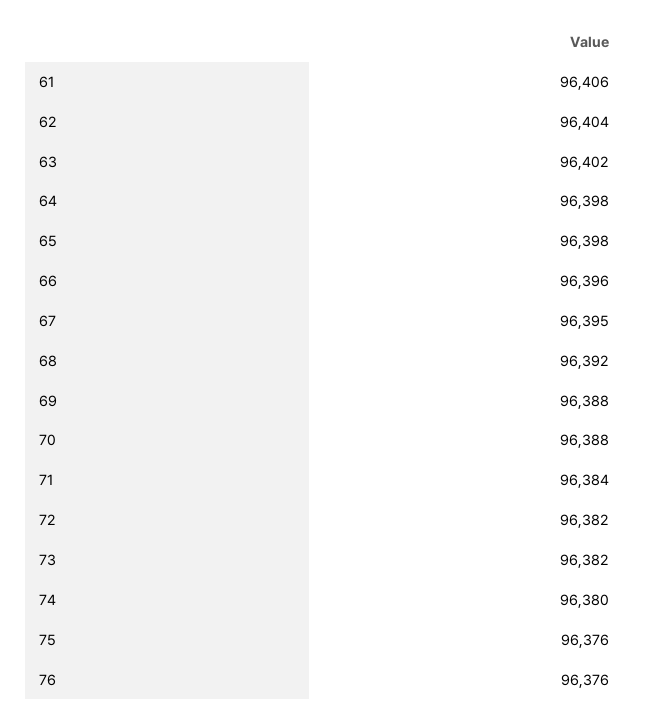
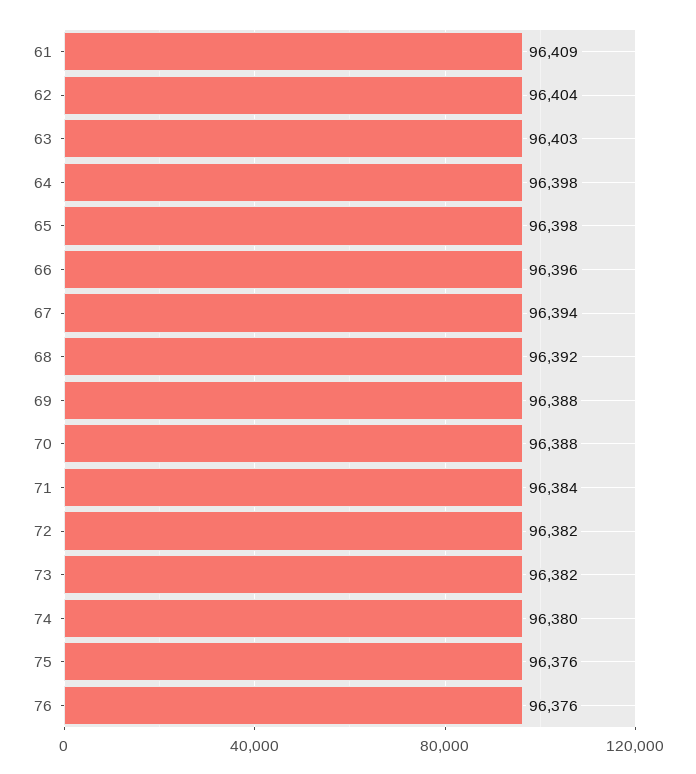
61: 96406 -> 96409
63: 96402 -> 96403
67: 96395 -> 96394

